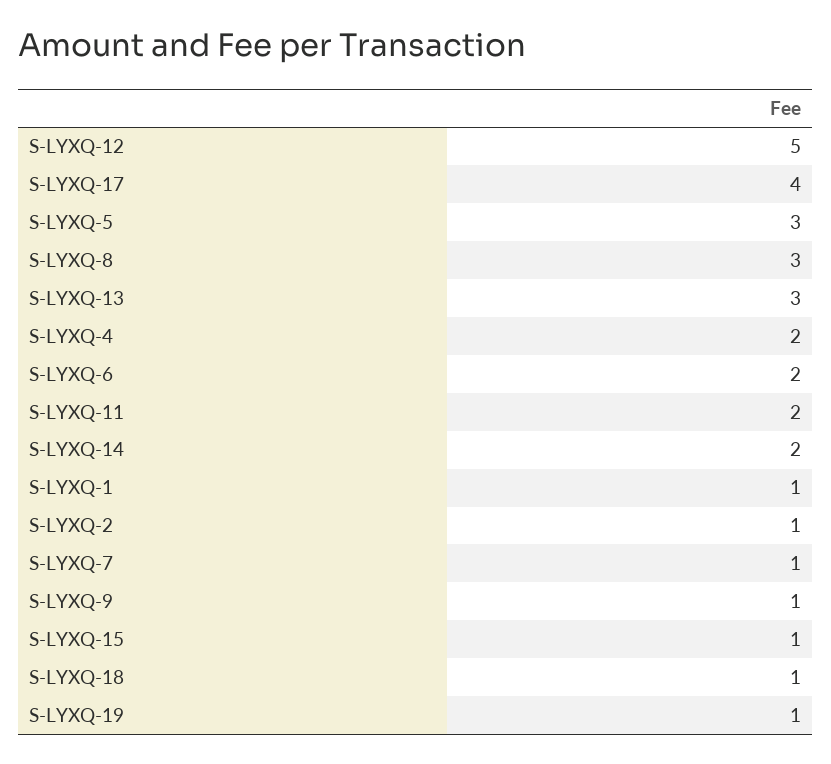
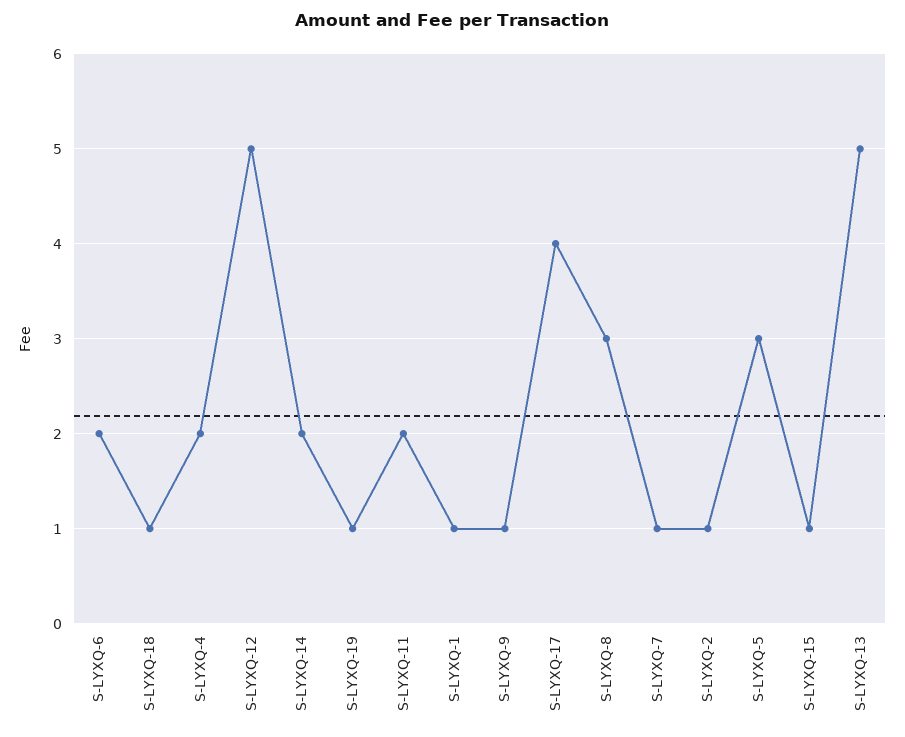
S-LYXQ-13: 3 -> 5

